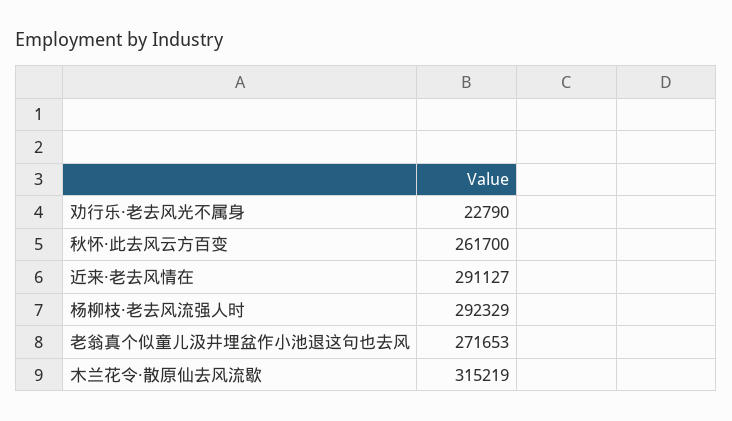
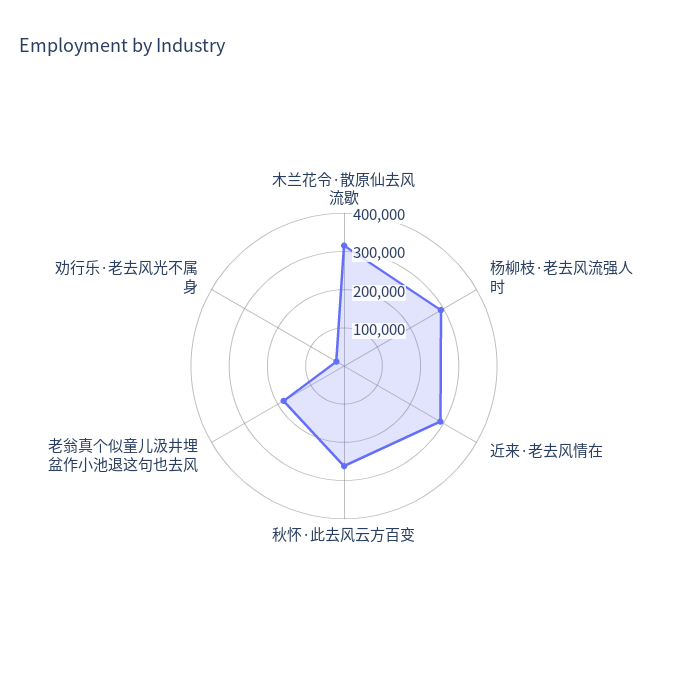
老翁真个似童儿汲井埋盆作小池退这句也去风: 271653 -> 175000

